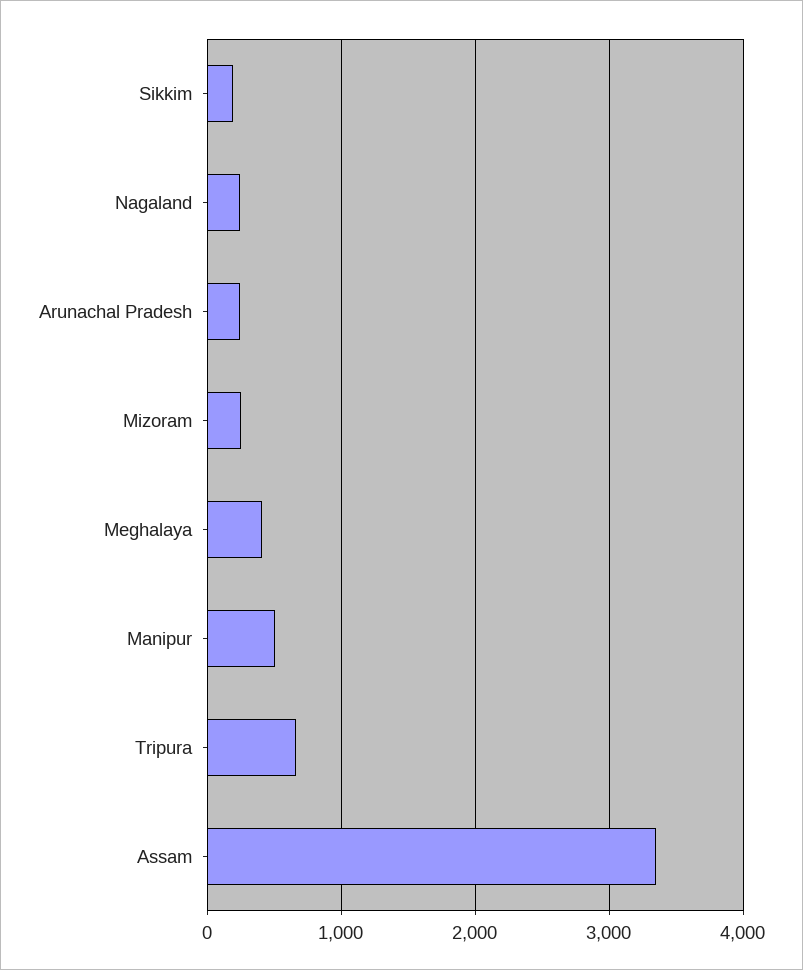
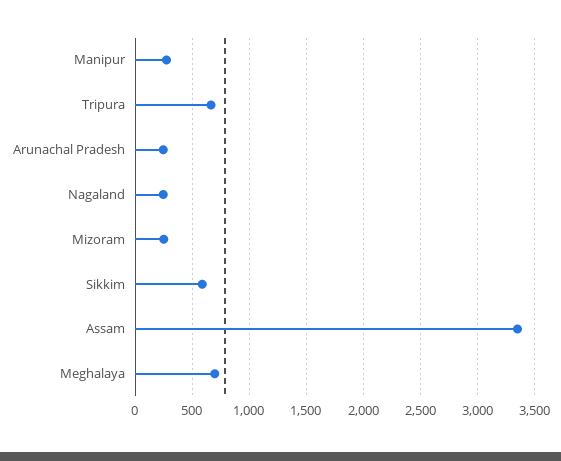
Sikkim: 200 -> 600
Meghalaya: 400 -> 700
Manipur: 500 -> 300

